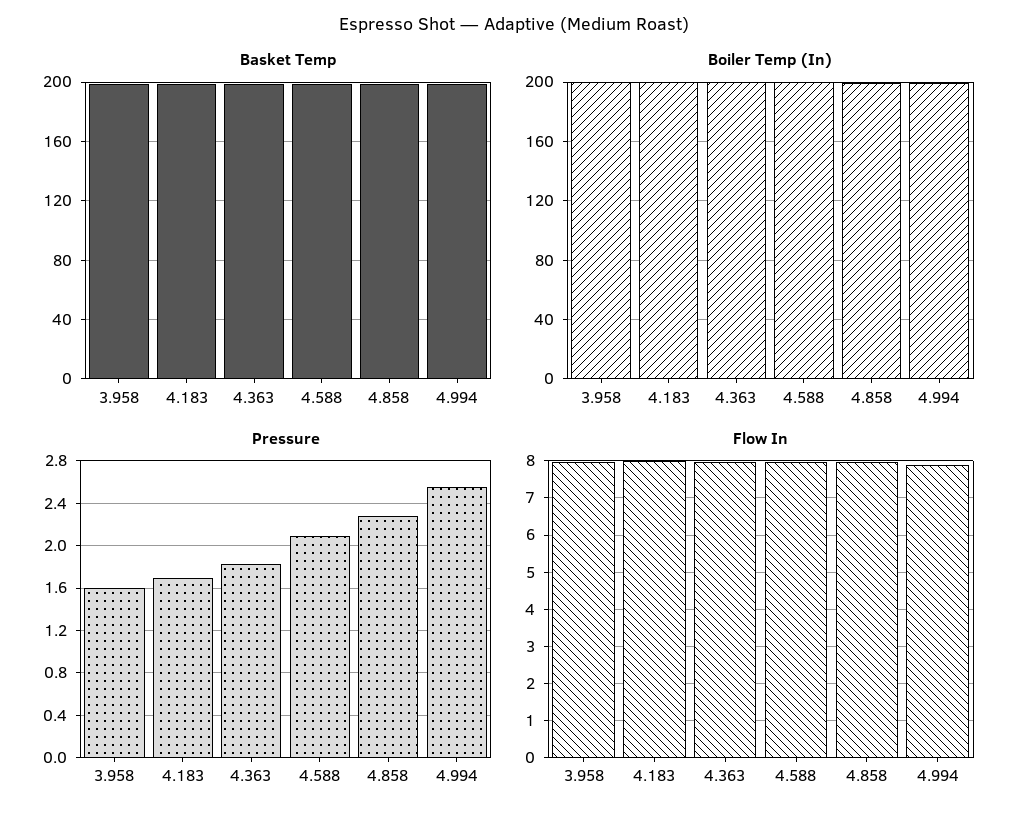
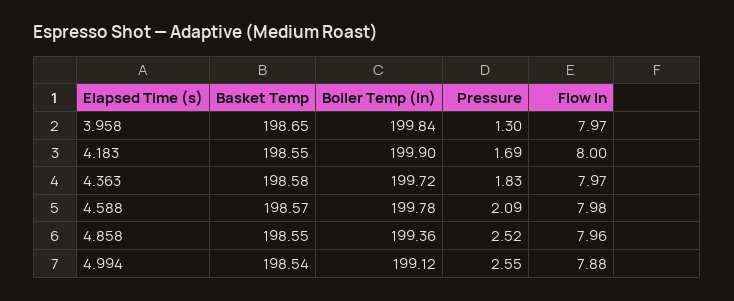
Pressure, 3.958: 1.6 -> 1.3
Pressure, 4.858: 2.3 -> 2.52

